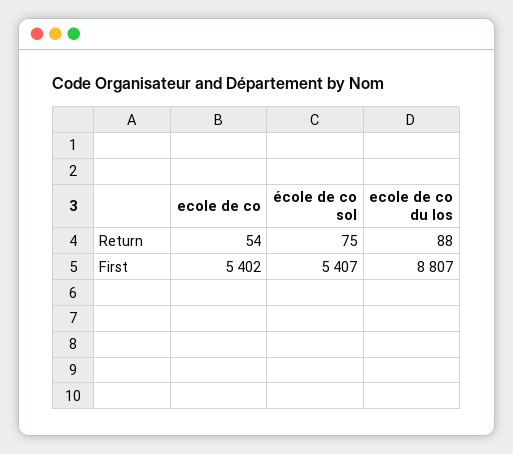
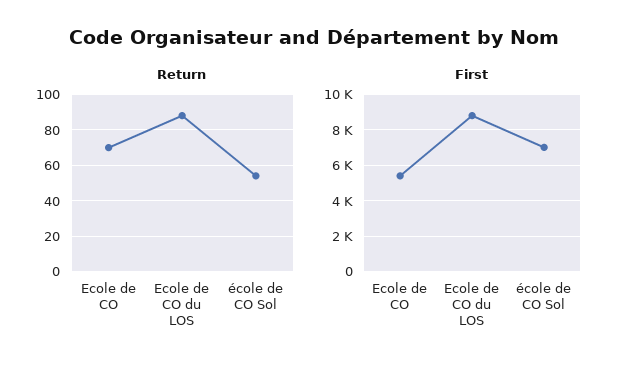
Return, ecole de co: 54 -> 70
Return, école de co sol: 75 -> 55
First, école de co sol: 5407 -> 7000

